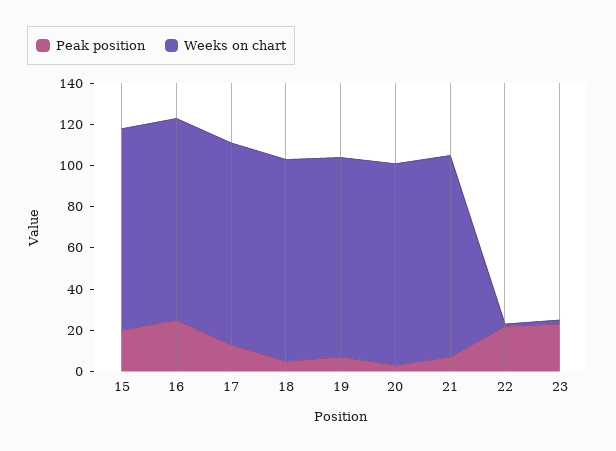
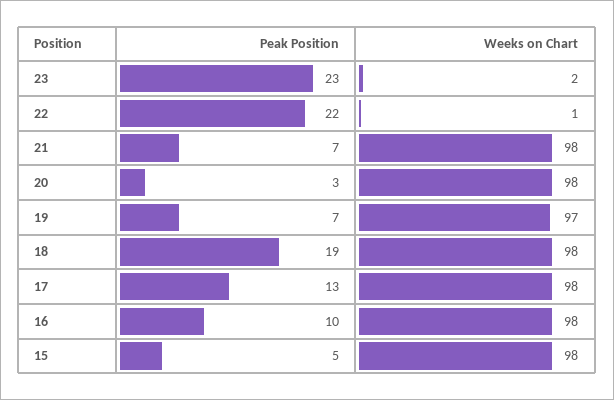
Peak position, 15: 20 -> 5
Peak position, 16: 25 -> 10
Peak position, 18: 5 -> 19

